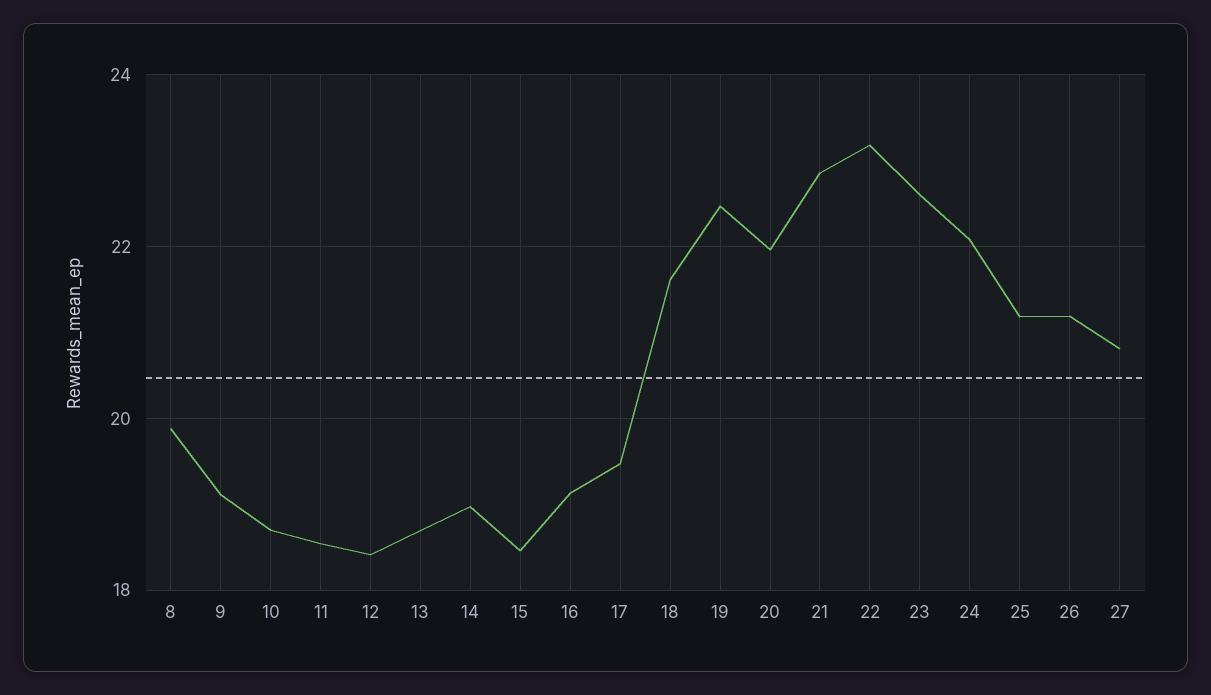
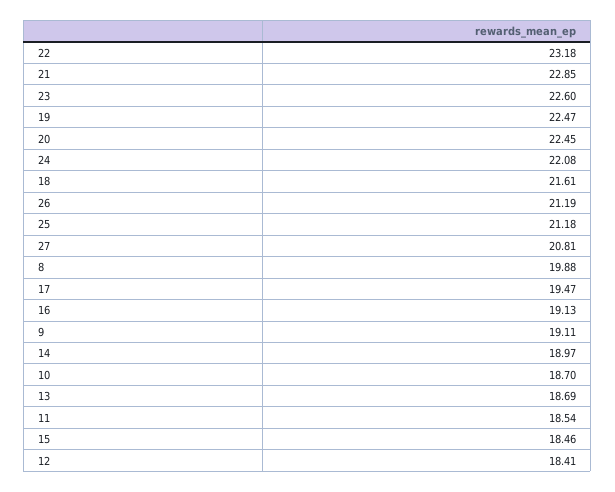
20: 22 -> 22.45

